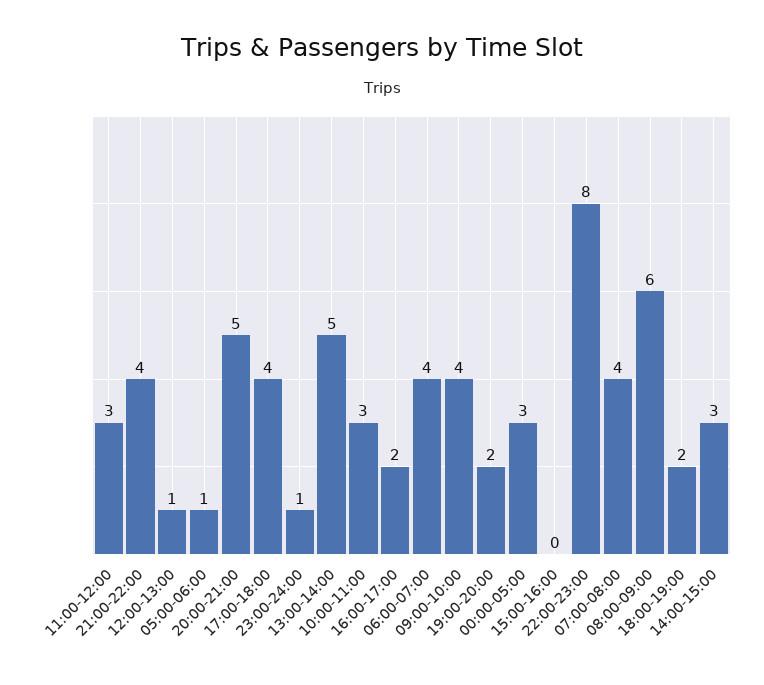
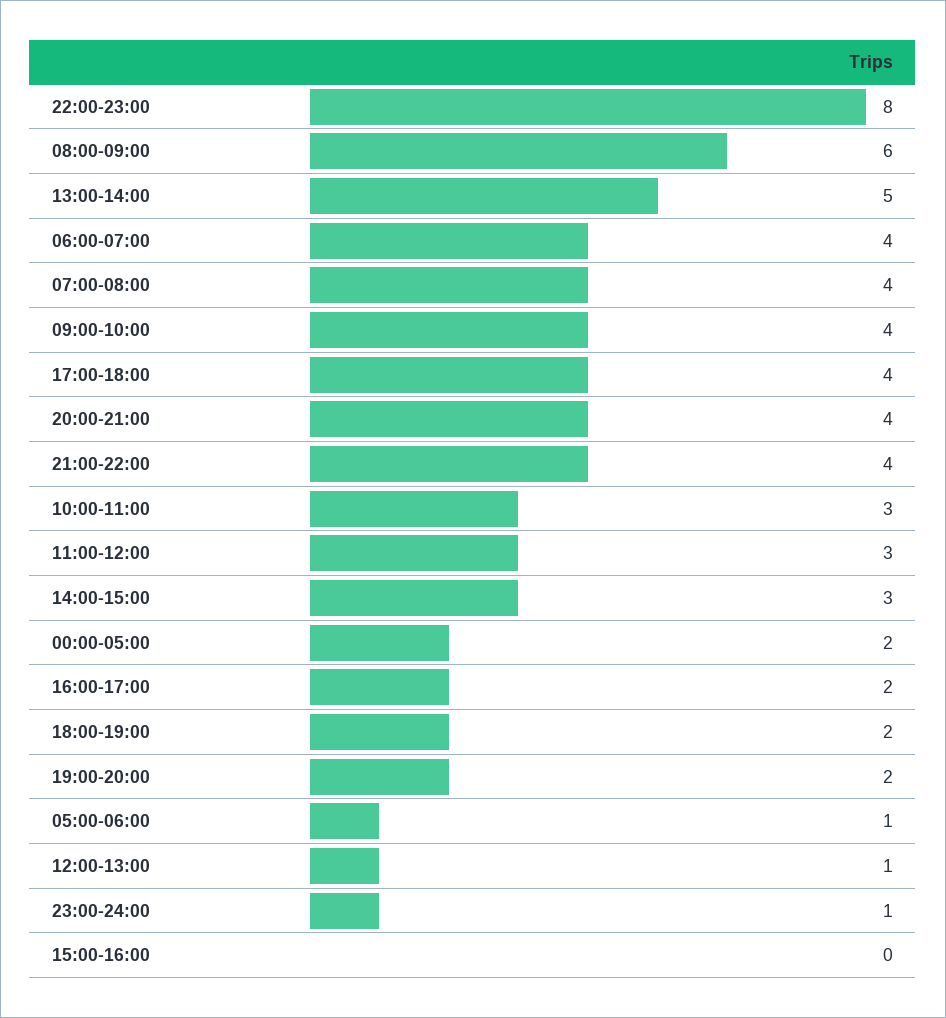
20:00-21:00: 5 -> 4
00:00-05:00: 3 -> 2

